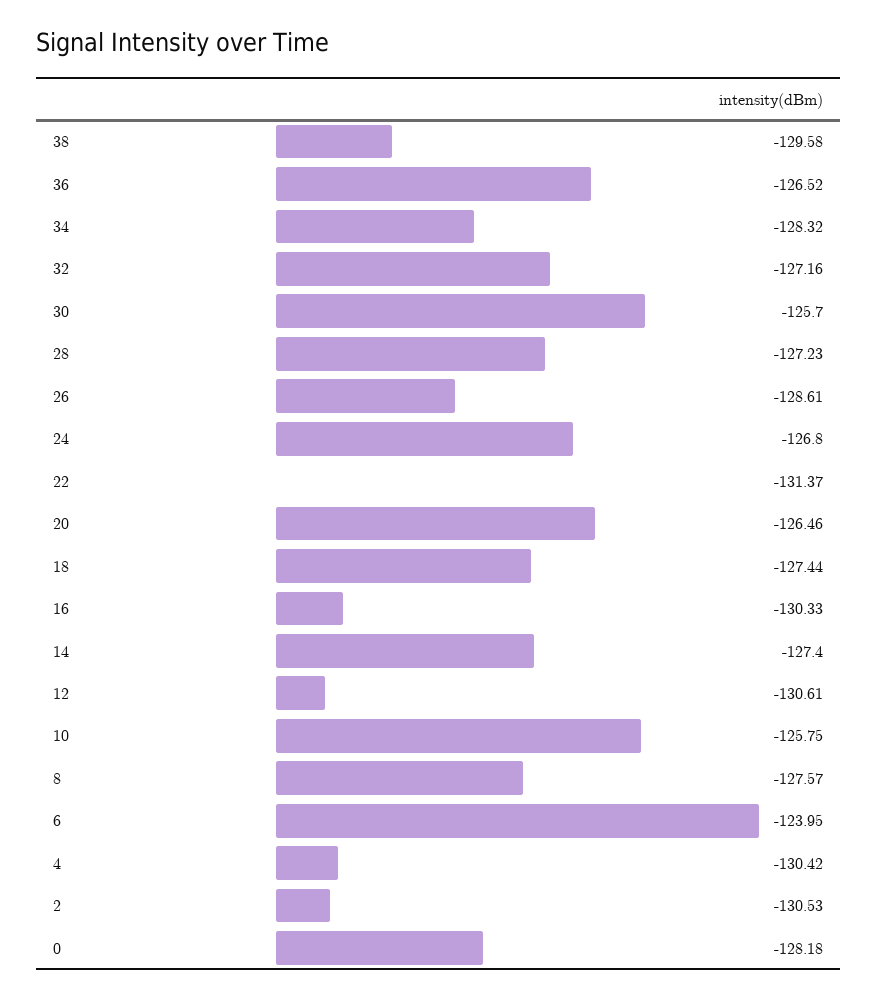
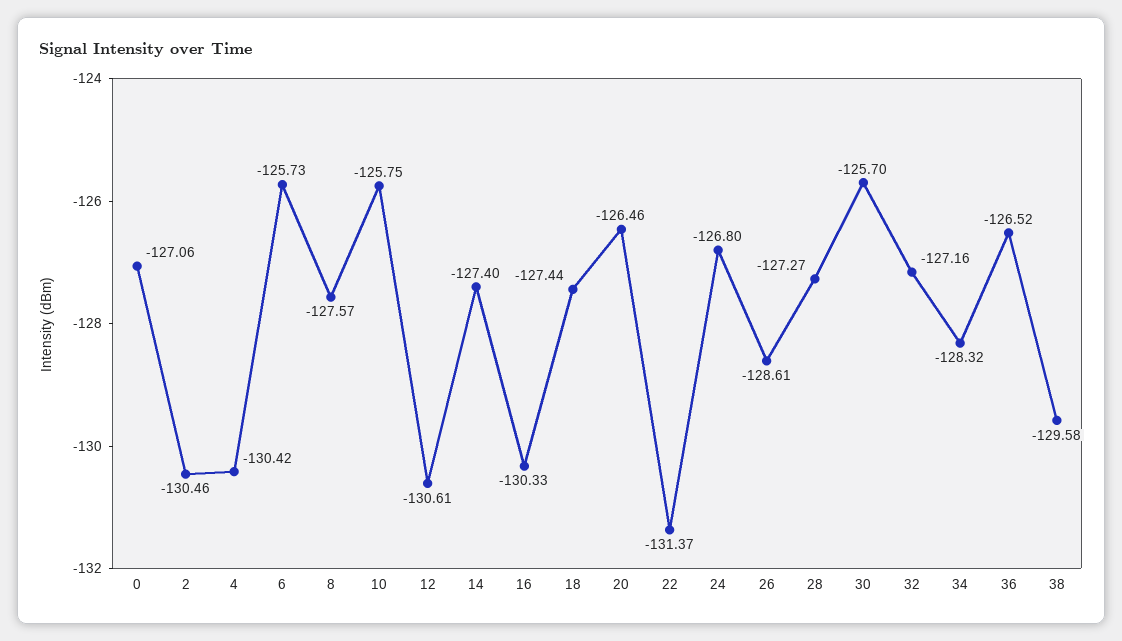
28: -127.23 -> -127.27
6: -123.95 -> -125.73
2: -130.53 -> -130.46
0: -128.18 -> -127.06

